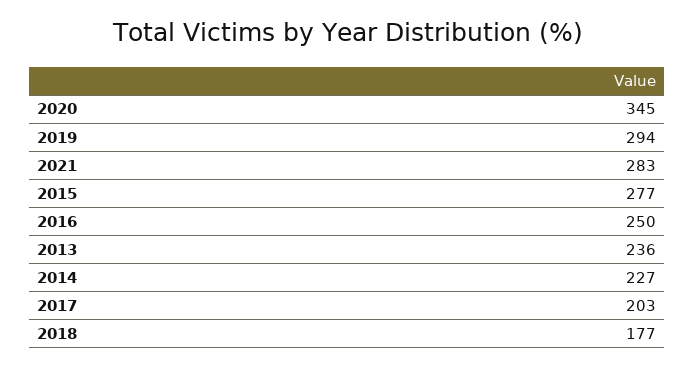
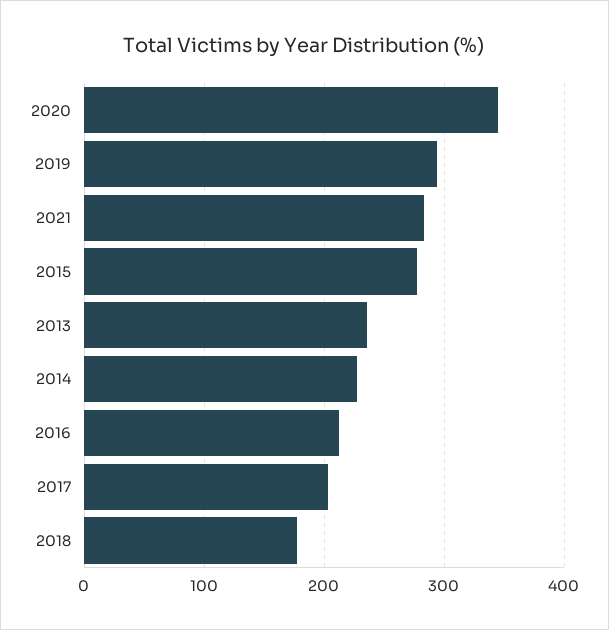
2016: 250 -> 210

